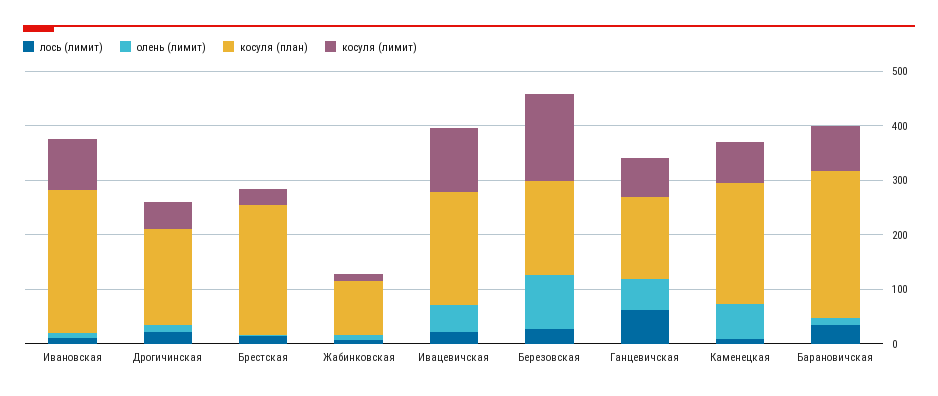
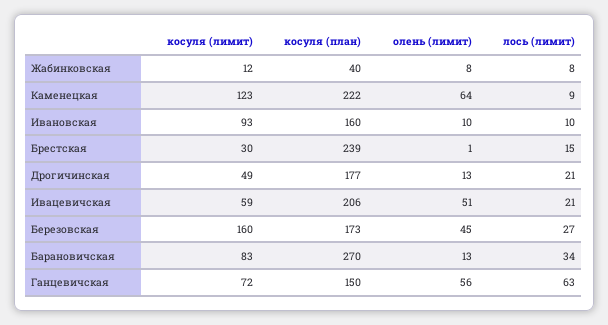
косуля (план), Ивановская: 260 -> 160
косуля (план), Жабинковская: 100 -> 40
косуля (лимит), Ивацевичская: 120 -> 59
олень (лимит), Березовская: 100 -> 45
косуля (лимит), Каменецкая: 80 -> 123

